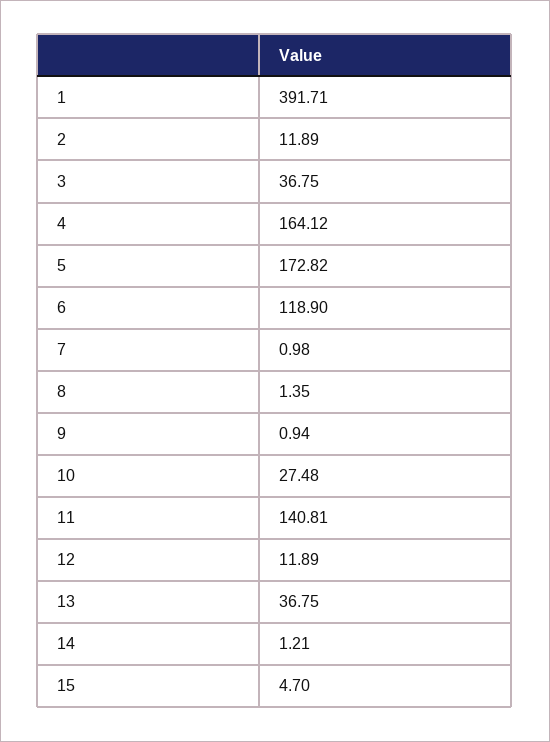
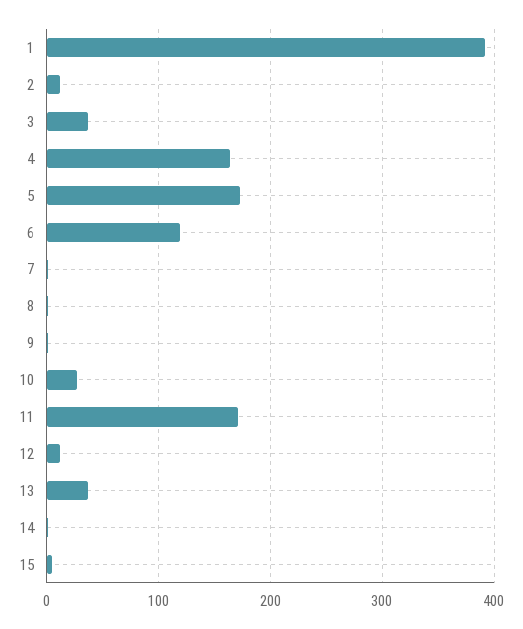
11: 140.81 -> 170

